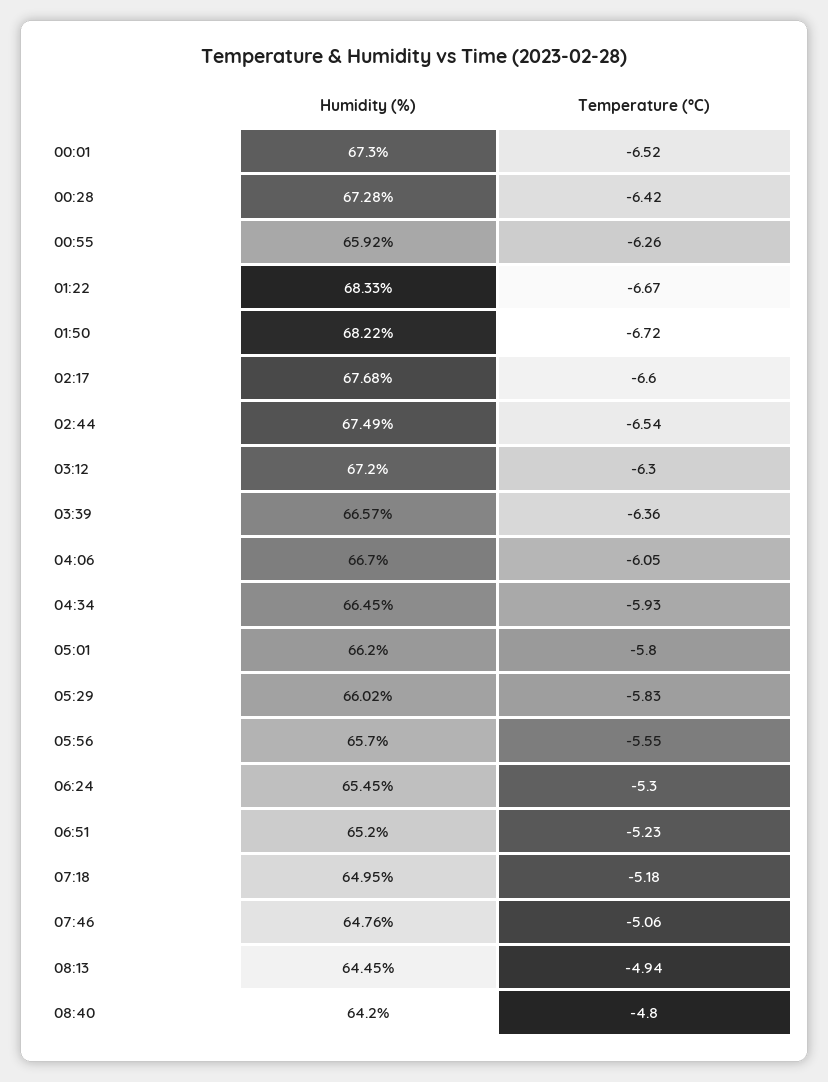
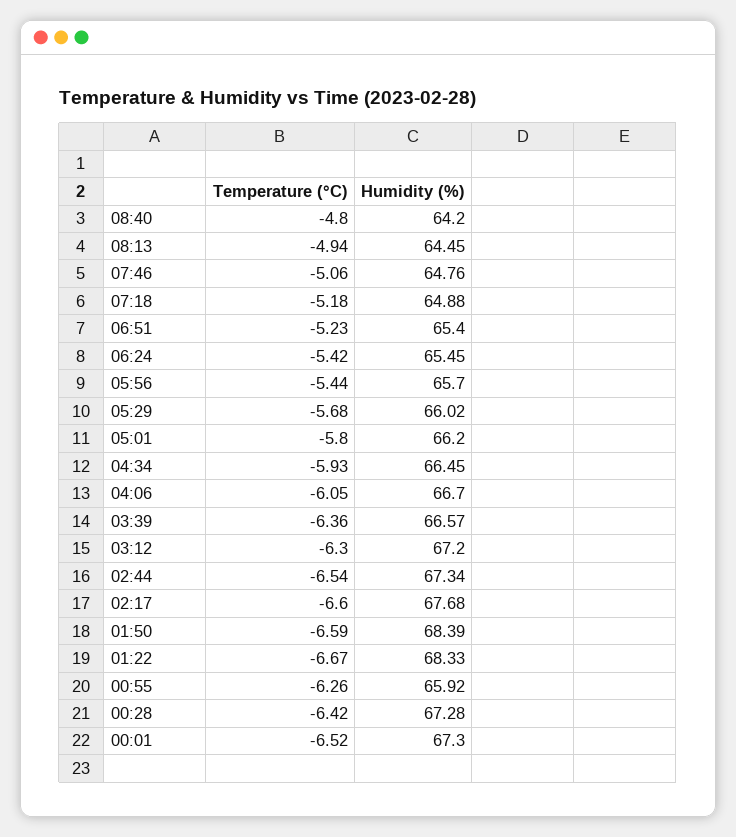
Humidity (%), 01:50: 68.22 -> 68.39
Temperature (°C), 01:50: -6.72 -> -6.59
Humidity (%), 02:44: 67.49 -> 67.34
Temperature (°C), 05:29: -5.83 -> -5.68
Temperature (°C), 05:56: -5.55 -> -5.44
Temperature (°C), 06:24: -5.3 -> -5.42
Humidity (%), 06:51: 65.2 -> 65.4
Humidity (%), 07:18: 64.95 -> 64.88

